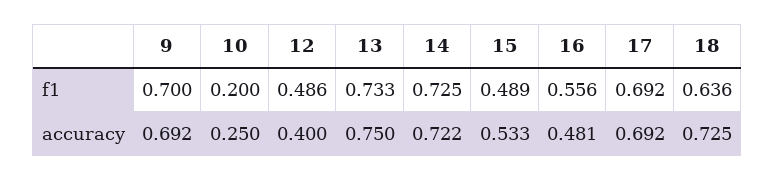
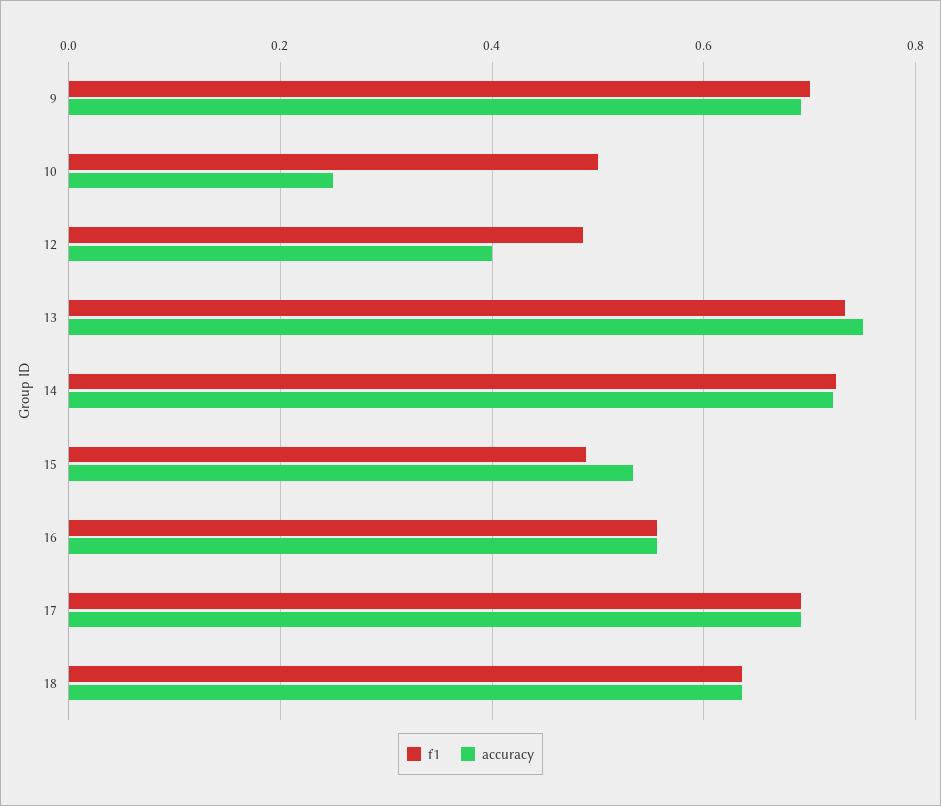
f1, 10: 0.2 -> 0.5
accuracy, 16: 0.481 -> 0.56
accuracy, 18: 0.725 -> 0.64

